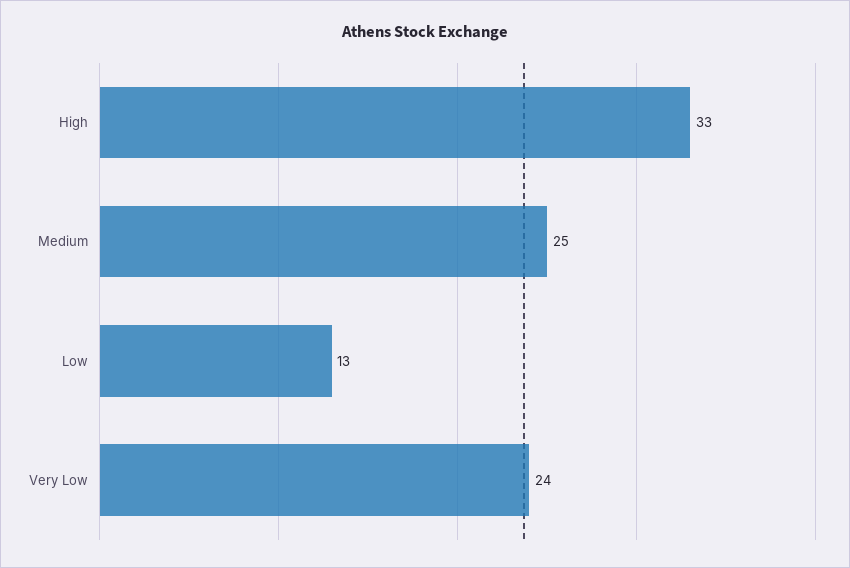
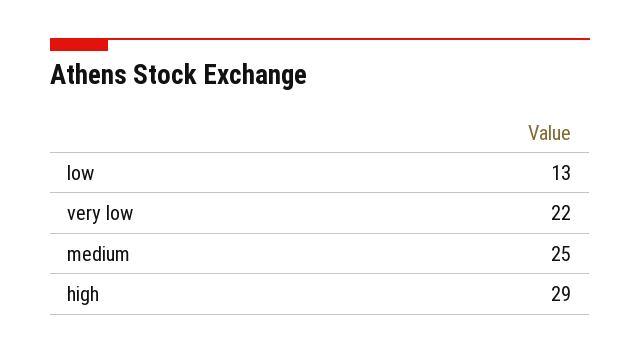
High: 33 -> 29
Very Low: 24 -> 22

